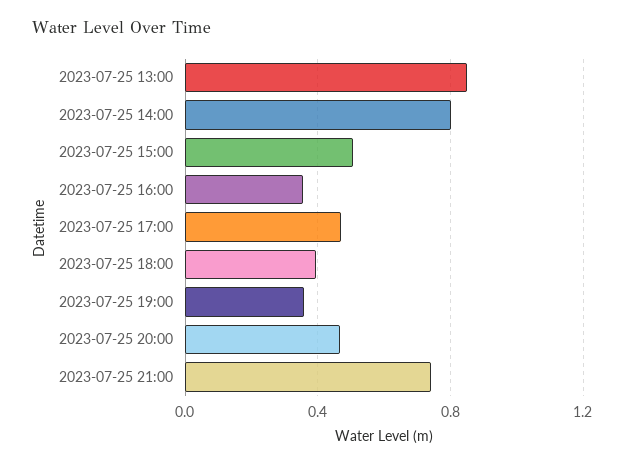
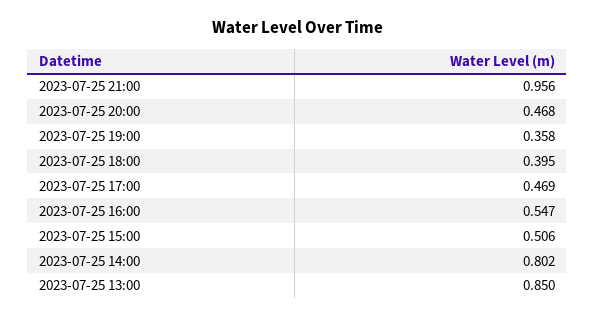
2023-07-25 16:00: 0.35 -> 0.547
2023-07-25 21:00: 0.75 -> 0.956

